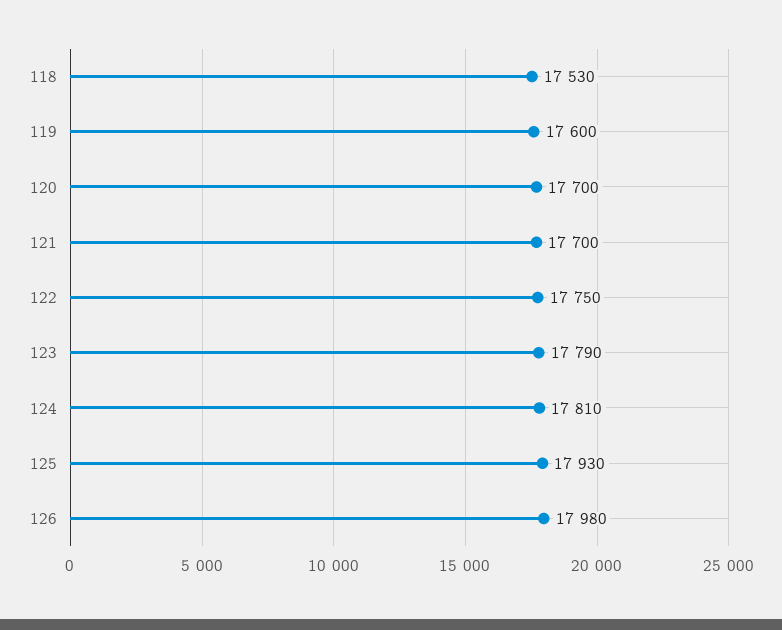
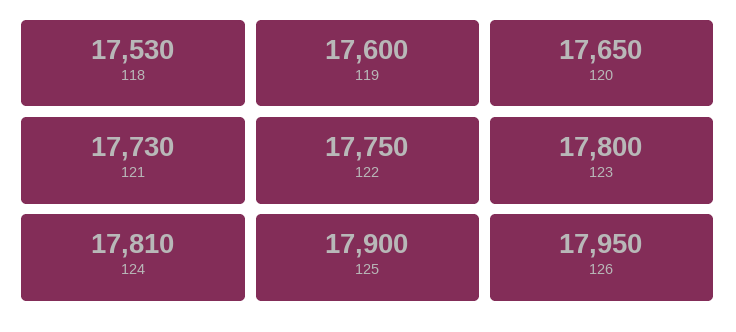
120: 17700 -> 17650
121: 17700 -> 17730
123: 17790 -> 17800
125: 17930 -> 17900
126: 17980 -> 17950

